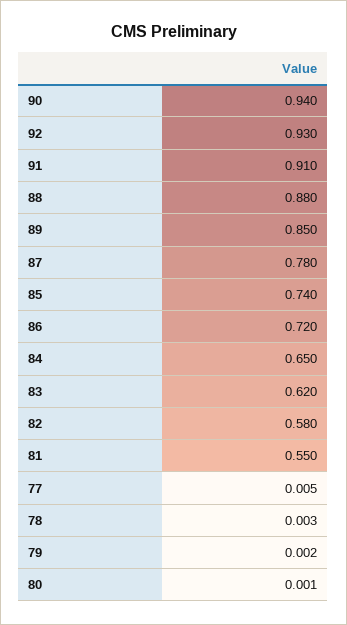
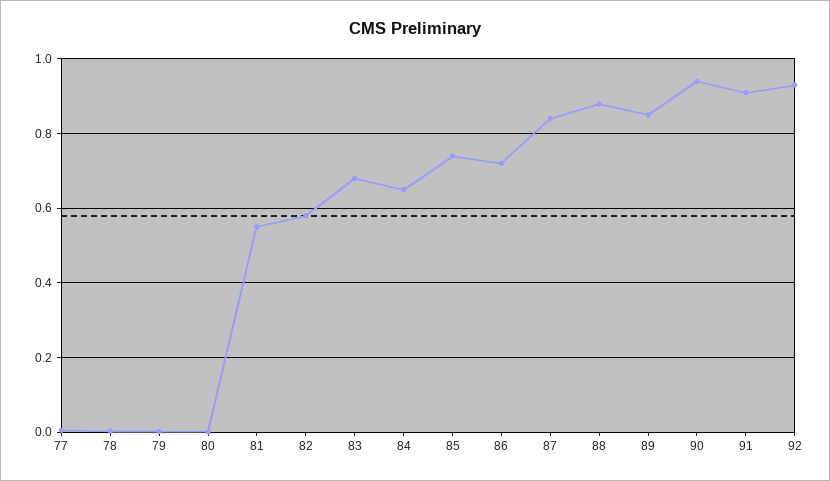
87: 0.78 -> 0.84
83: 0.62 -> 0.68

